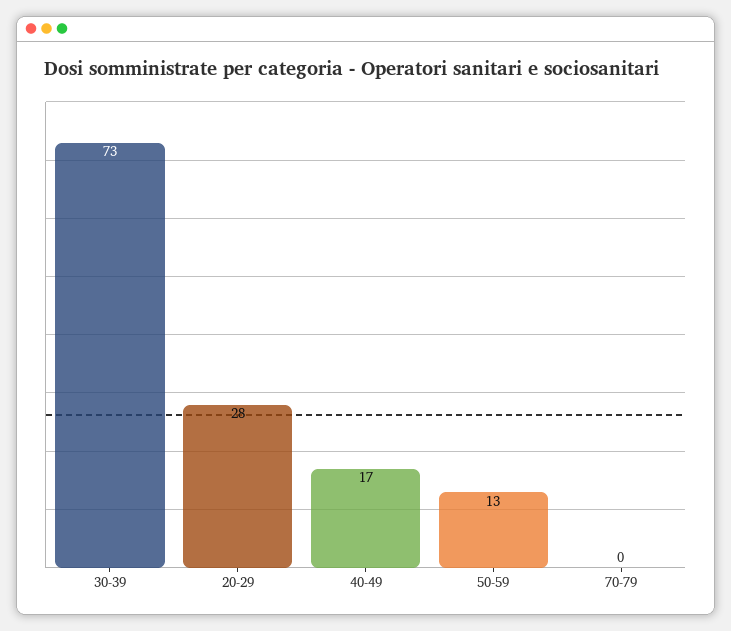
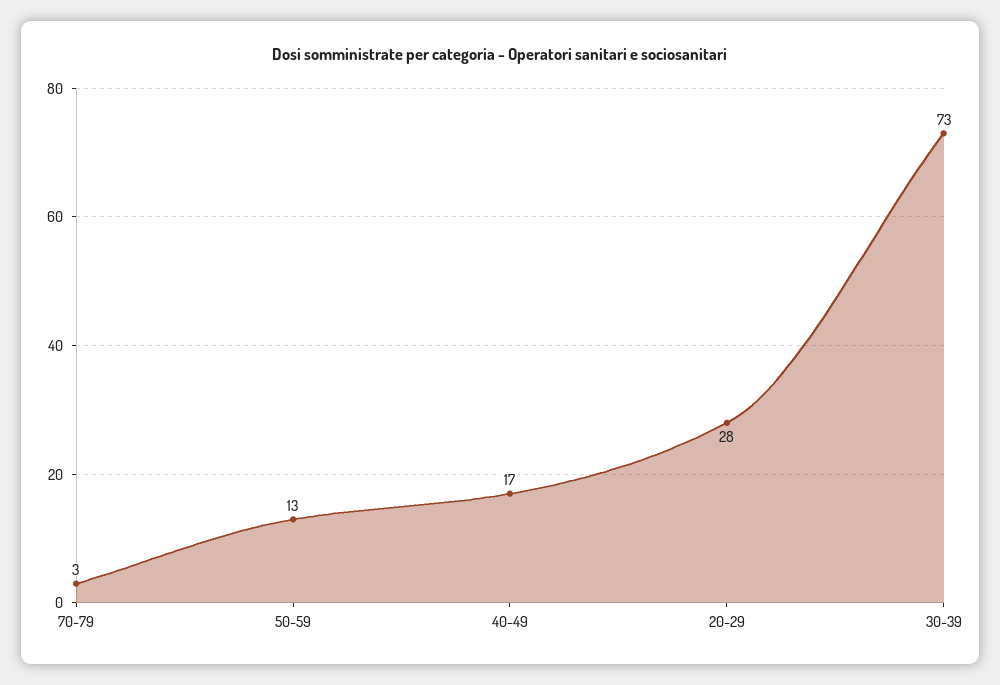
70-79: 0 -> 3

